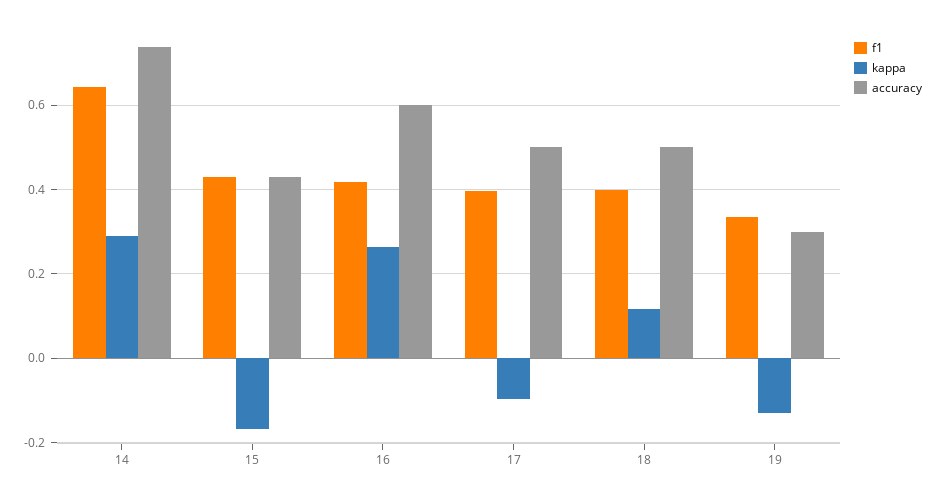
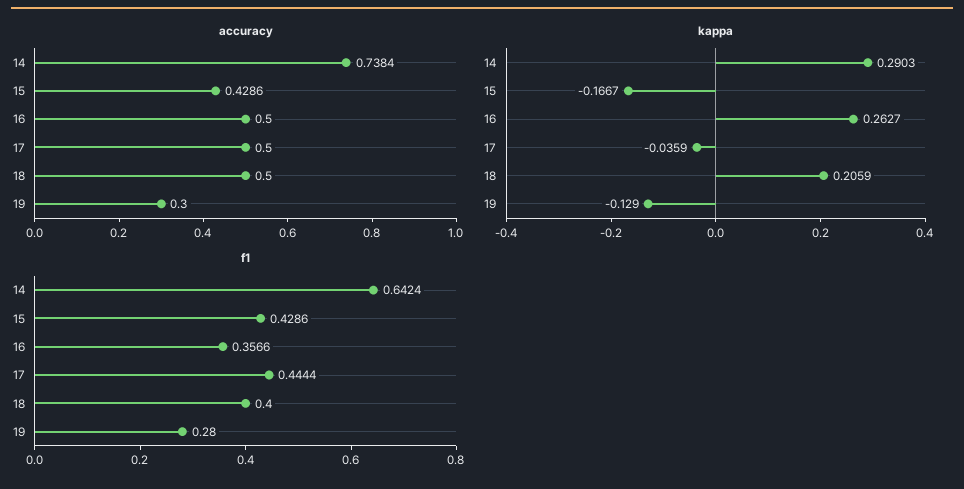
f1, 16: 0.42 -> 0.3566
accuracy, 16: 0.6 -> 0.5
f1, 17: 0.4 -> 0.4444
kappa, 17: -0.1 -> -0.0359
kappa, 18: 0.12 -> 0.2059
f1, 19: 0.34 -> 0.28

